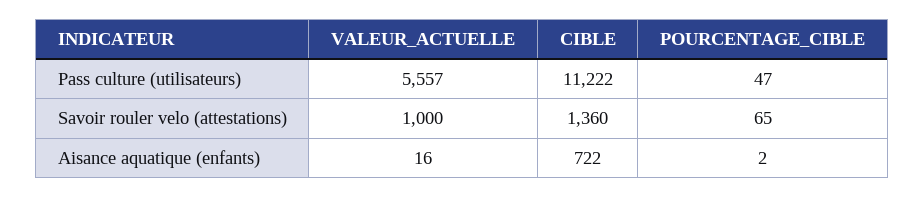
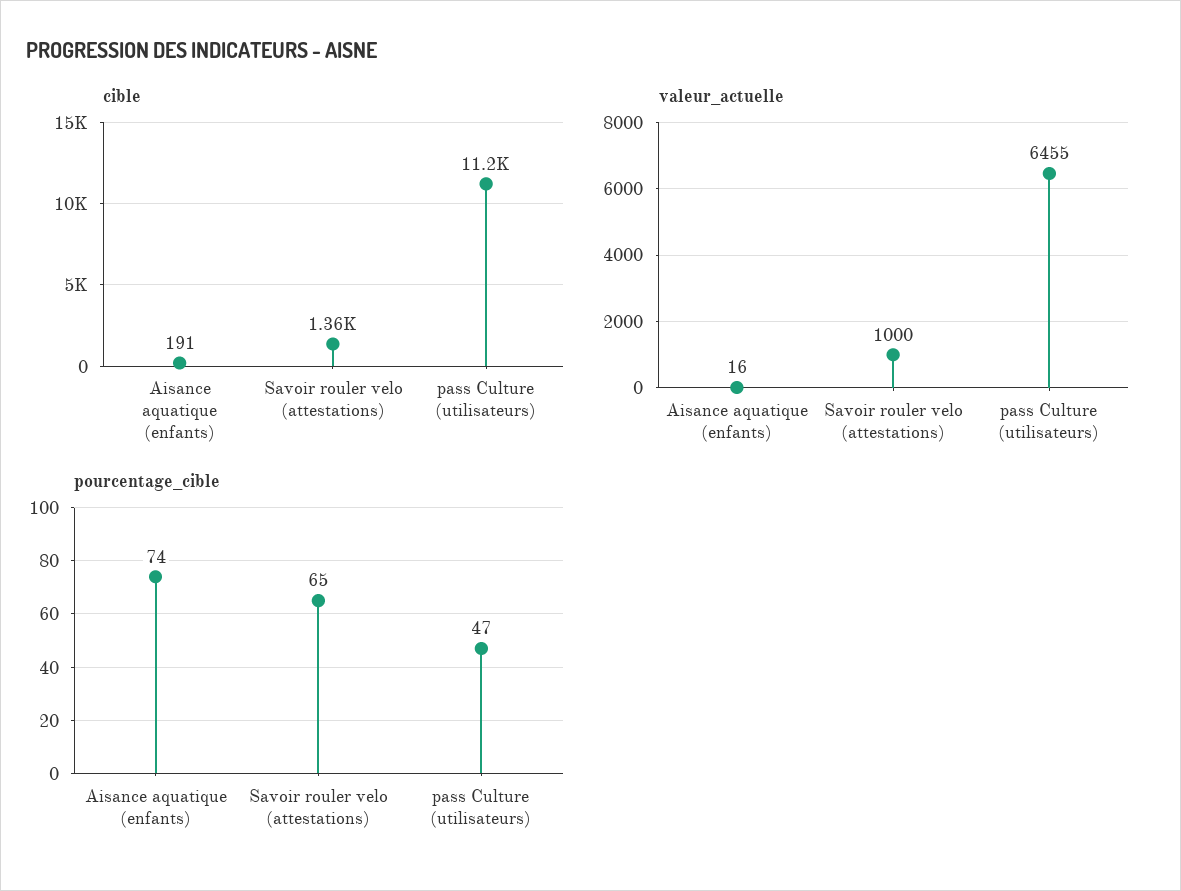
VALEUR_ACTUELLE, Pass culture (utilisateurs): 5557 -> 6455
CIBLE, Aisance aquatique (enfants): 722 -> 191
POURCENTAGE_CIBLE, Aisance aquatique (enfants): 2 -> 74

